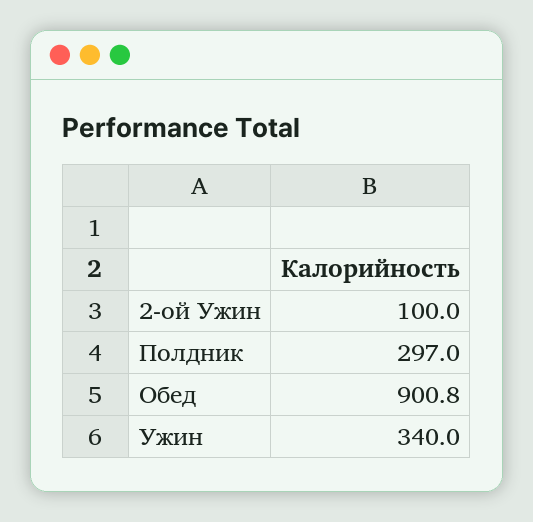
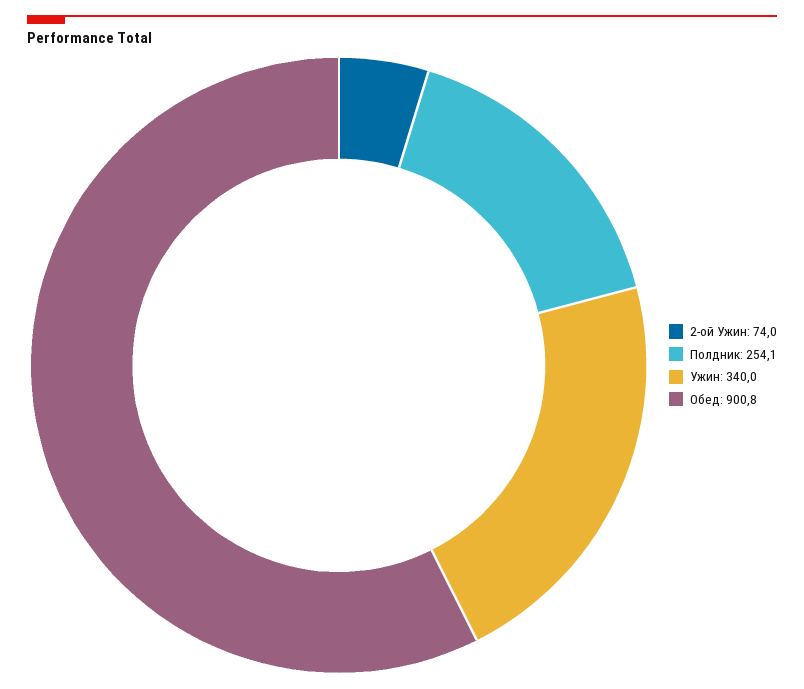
2-ой Ужин: 100 -> 74
Полдник: 297 -> 254.1

